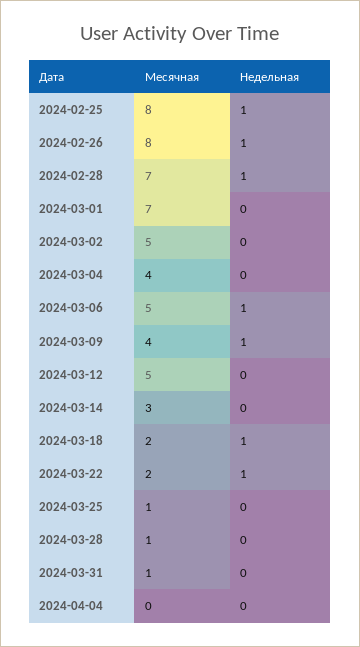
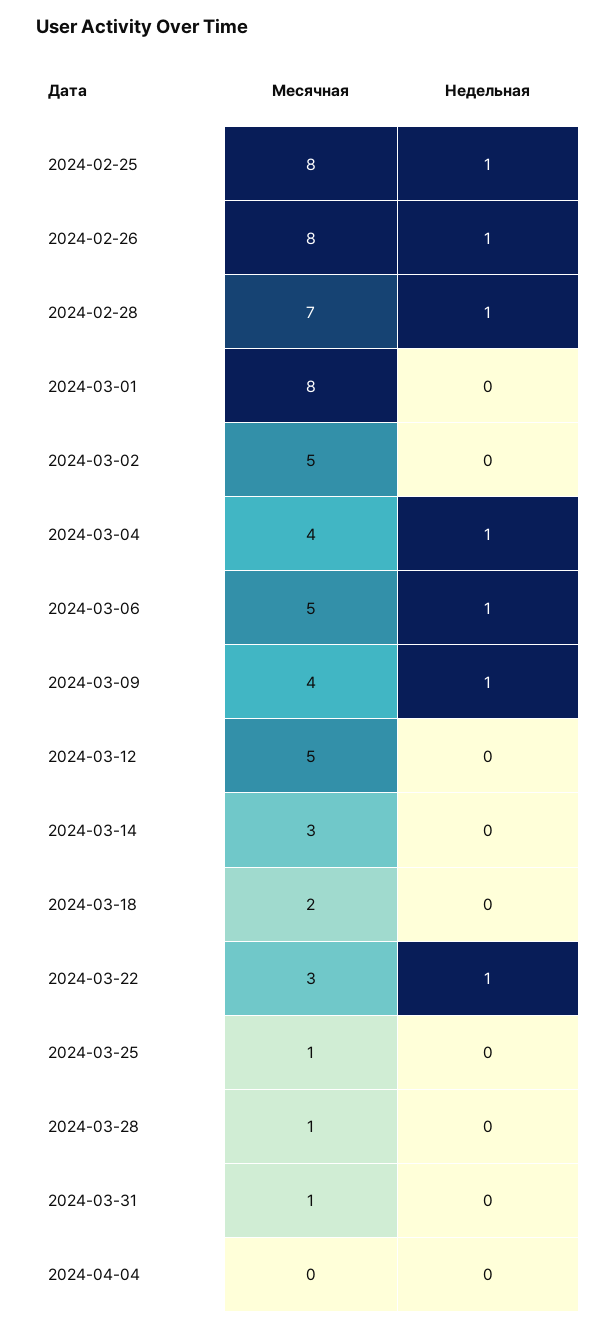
Месячная, 2024-03-01: 7 -> 8
Недельная, 2024-03-04: 0 -> 1
Недельная, 2024-03-18: 1 -> 0
Месячная, 2024-03-22: 2 -> 3

